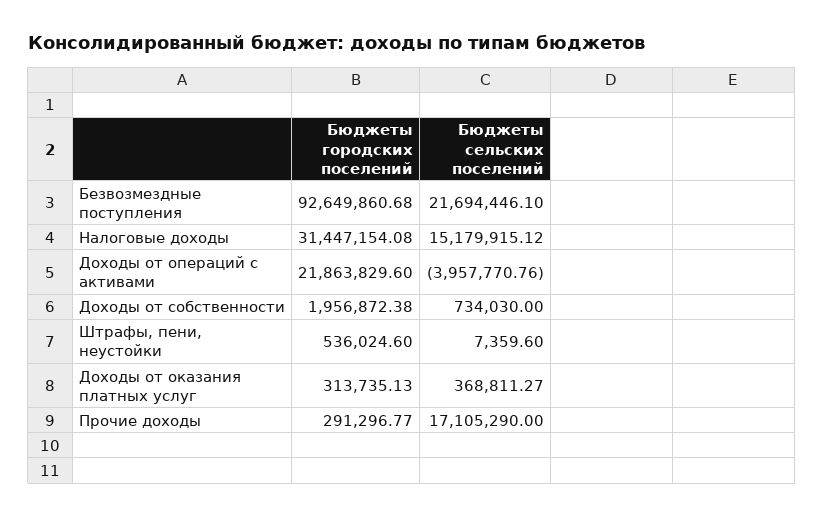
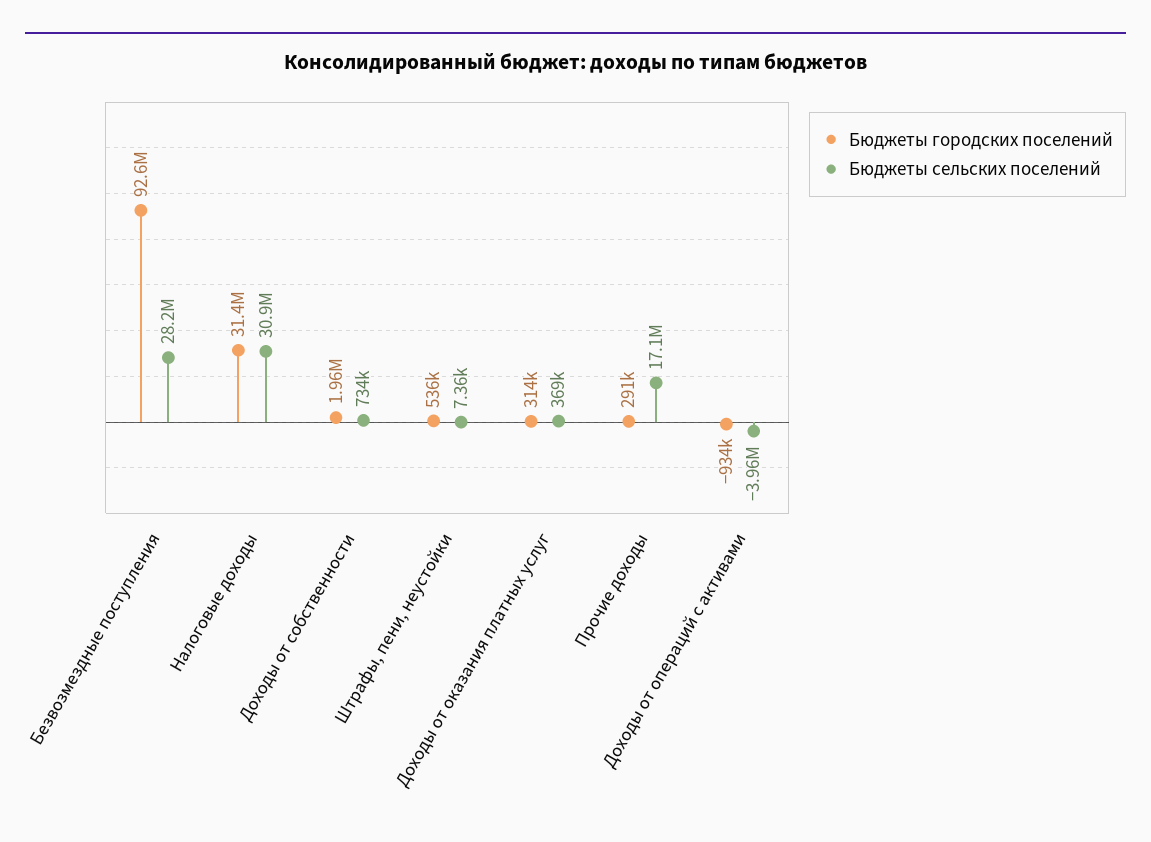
Бюджеты сельских поселений, Безвозмездные поступления: 21694446.1 -> 28200000
Бюджеты сельских поселений, Налоговые доходы: 15179915.12 -> 30900000
Бюджеты городских поселений, Доходы от операций с активами: 21863829.6 -> -934000

